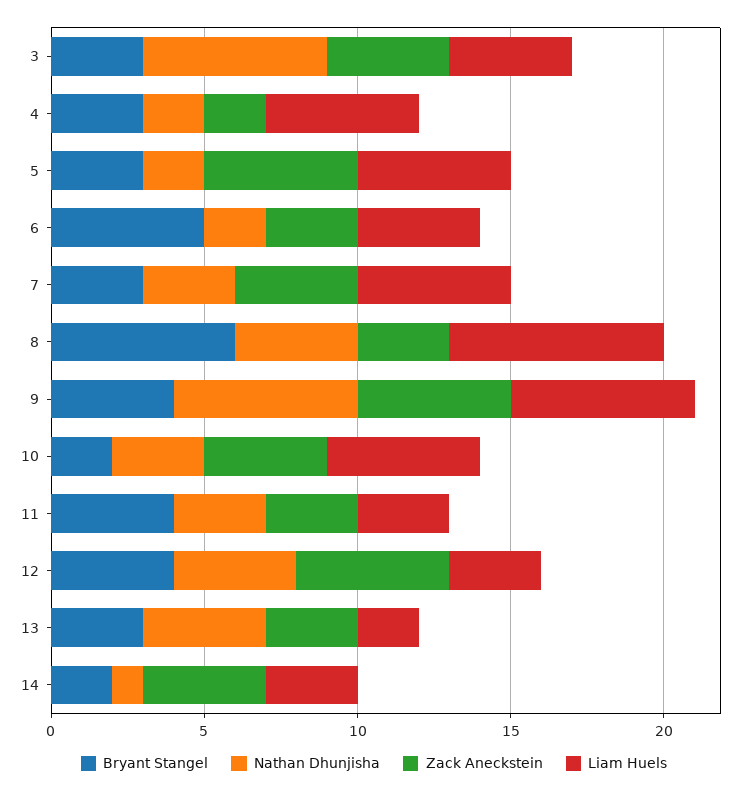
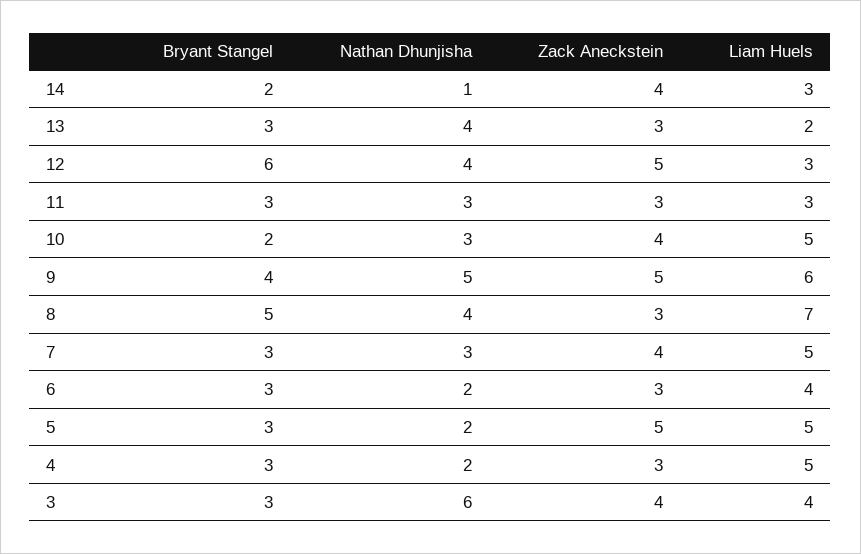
Zack Aneckstein, 4: 2 -> 3
Bryant Stangel, 6: 5 -> 3
Bryant Stangel, 8: 6 -> 5
Nathan Dhunjisha, 9: 6 -> 5
Bryant Stangel, 11: 4 -> 3
Bryant Stangel, 12: 4 -> 6

